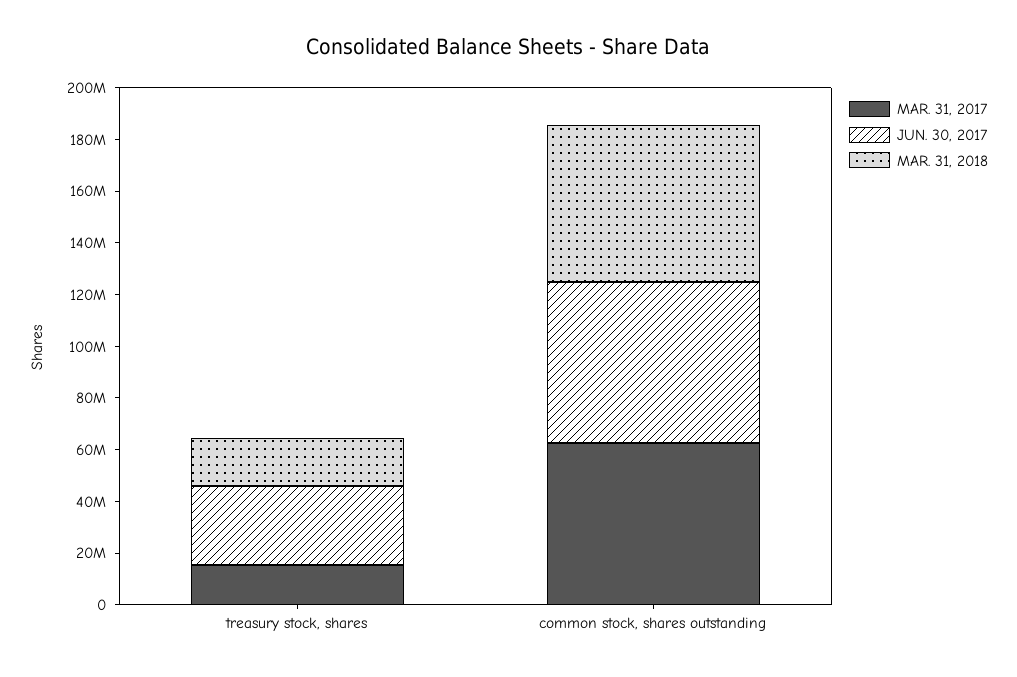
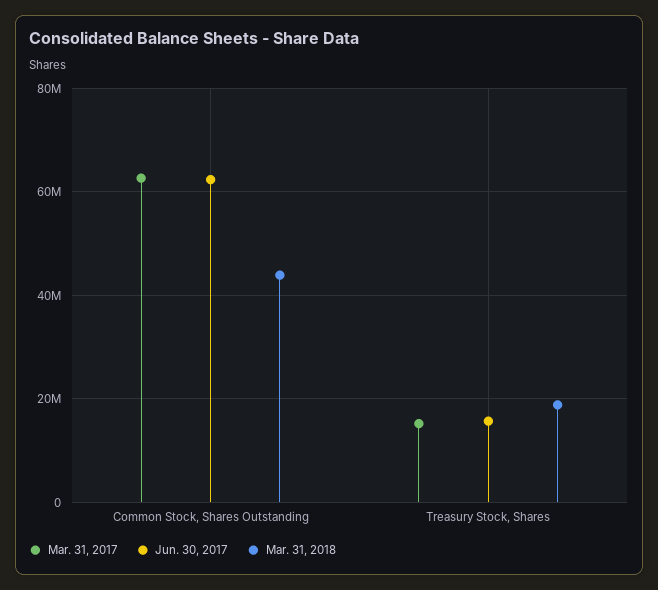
JUN. 30, 2017, treasury stock, shares: 30000000 -> 16000000
MAR. 31, 2018, common stock, shares outstanding: 60000000 -> 44000000

